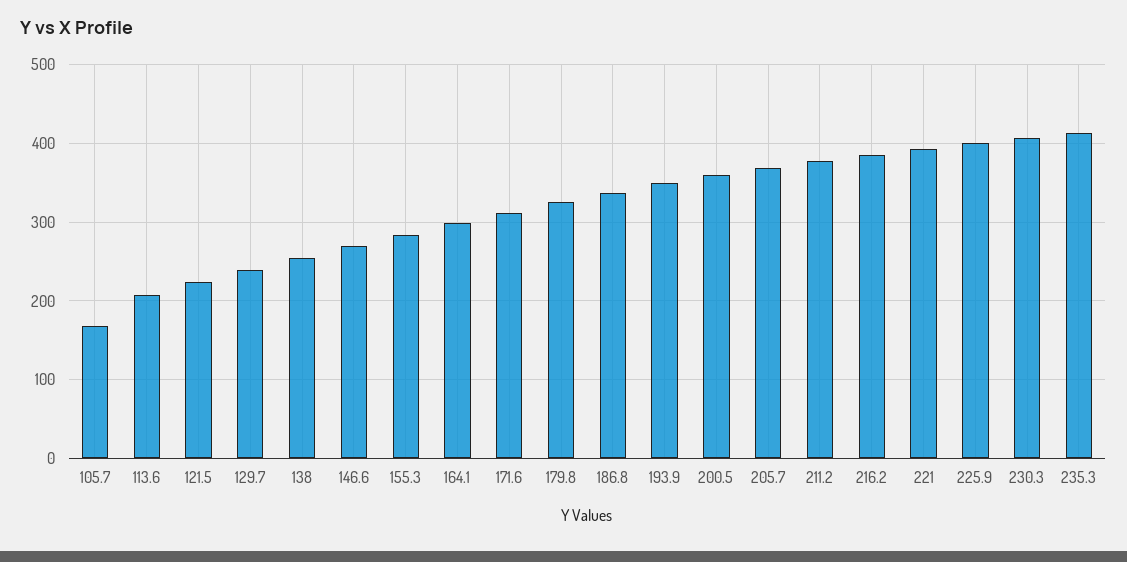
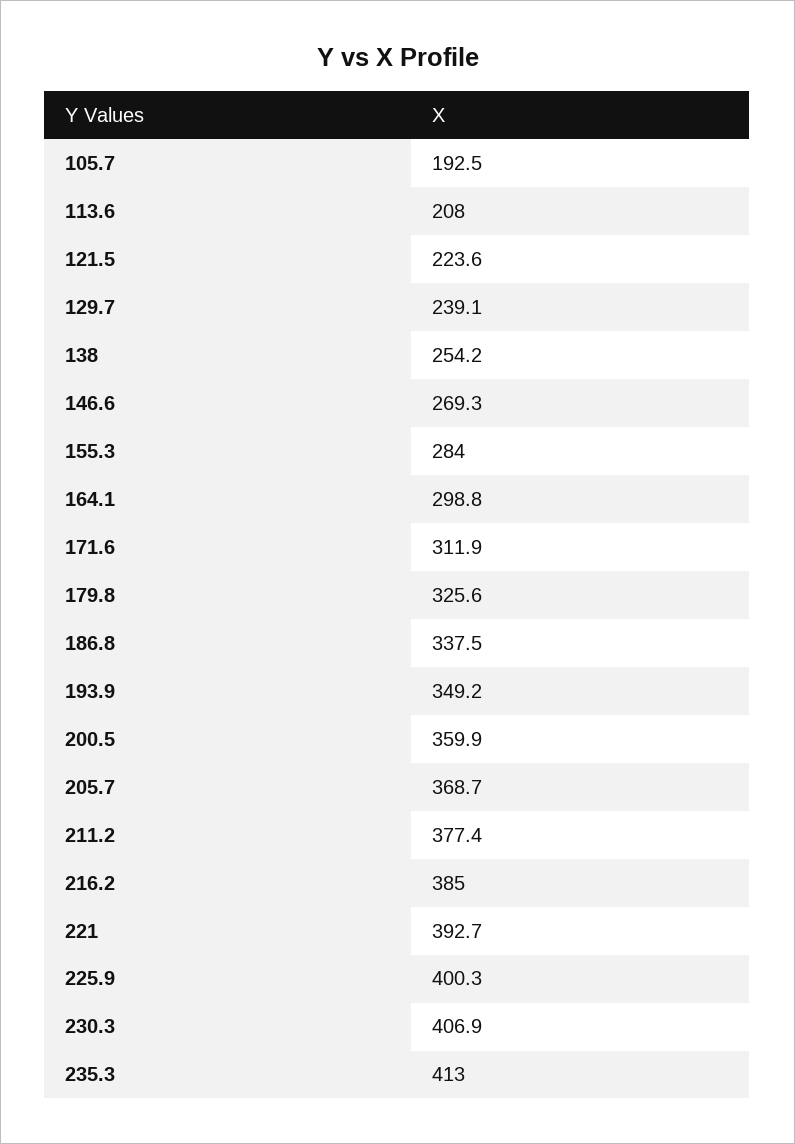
105.7: 170 -> 192.5

